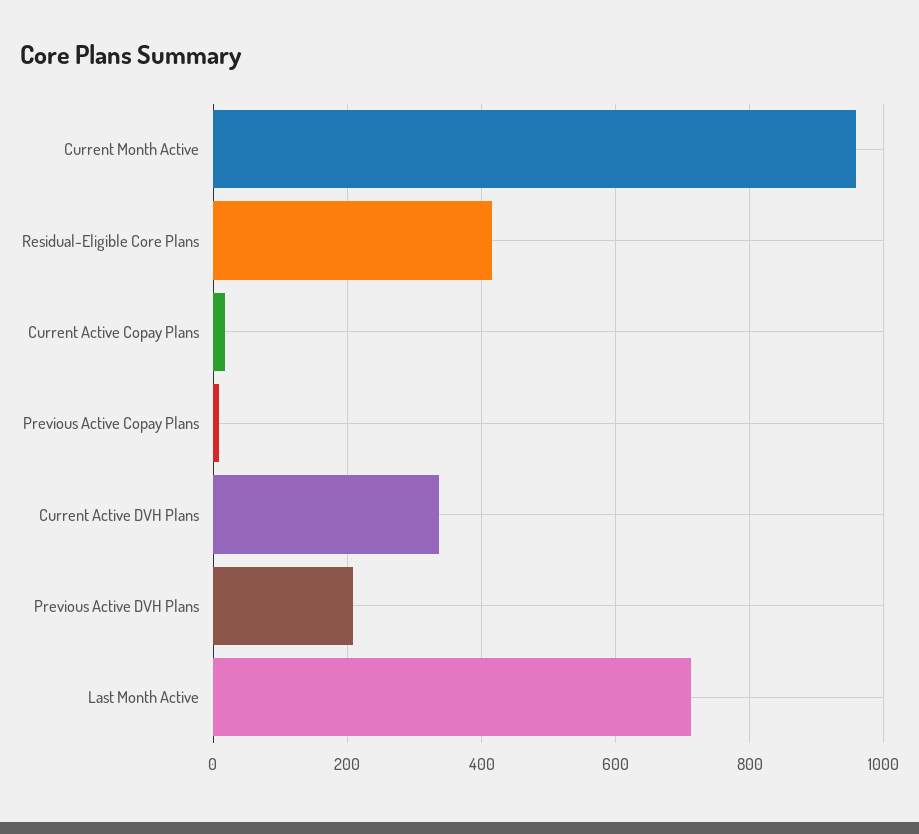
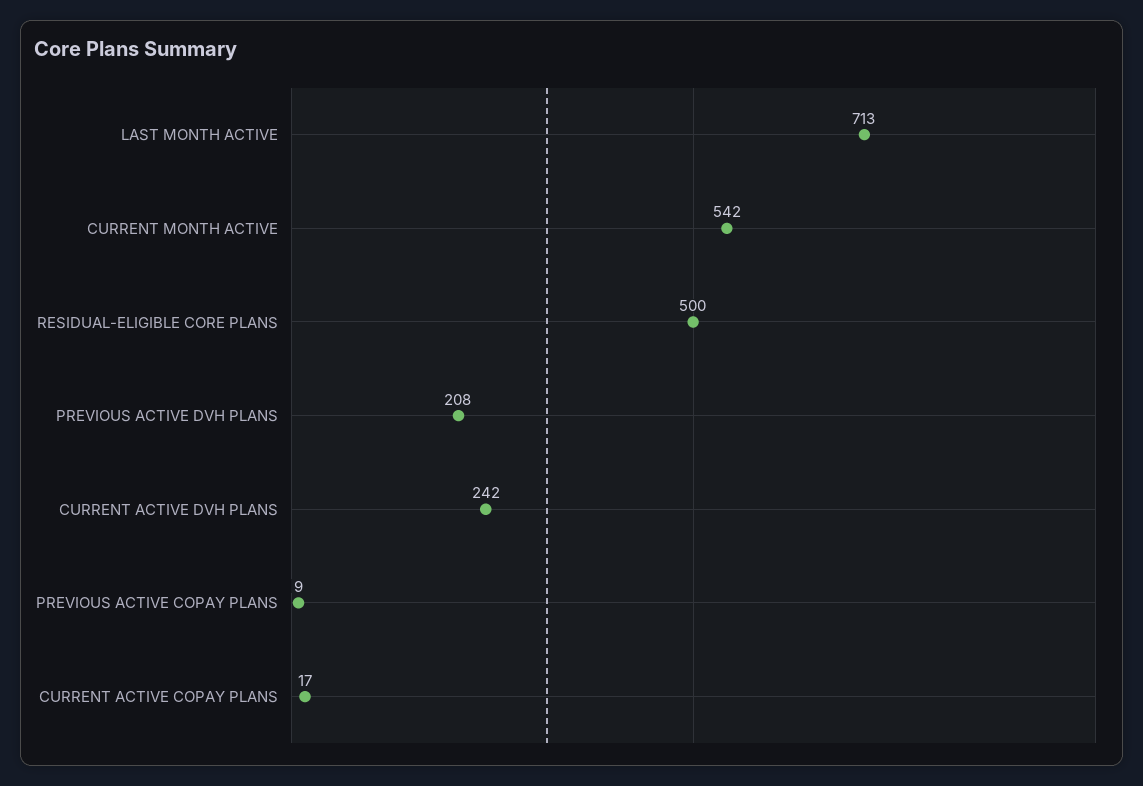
Current Month Active: 960 -> 542
Residual-Eligible Core Plans: 420 -> 500
Current Active DVH Plans: 340 -> 242

